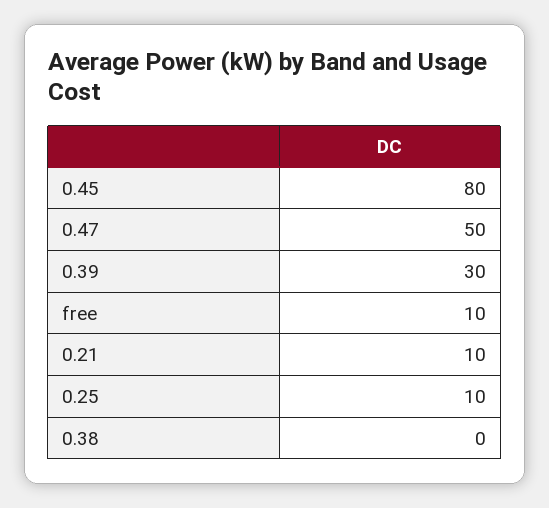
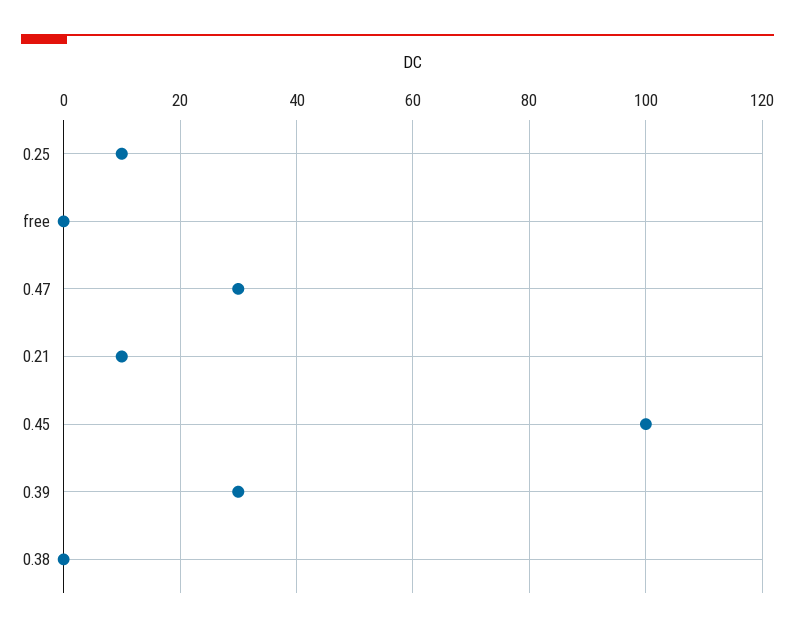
0.45: 80 -> 100
0.47: 50 -> 30
free: 10 -> 0

